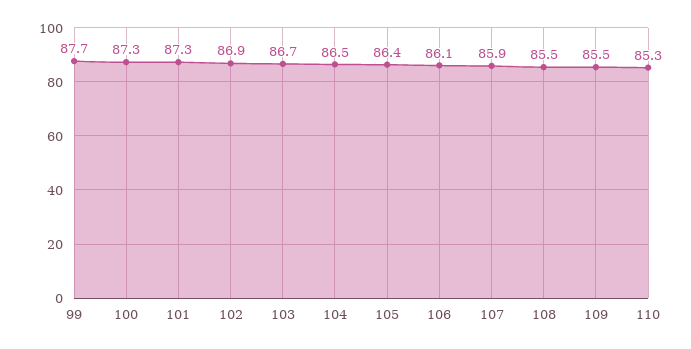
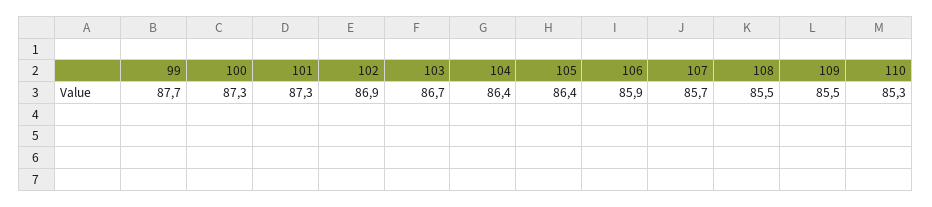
104: 86.5 -> 86.4
106: 86.1 -> 85.9
107: 85.9 -> 85.7

